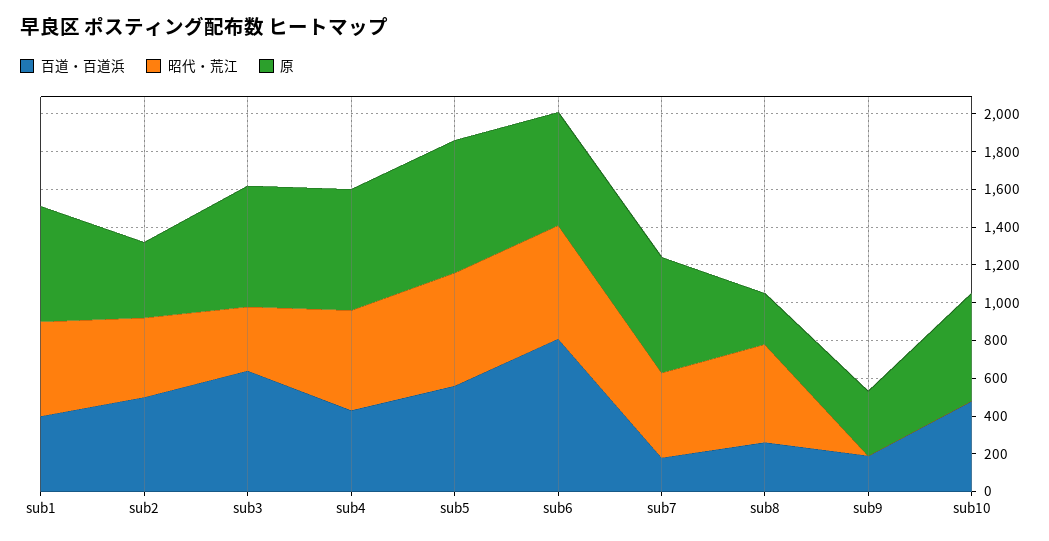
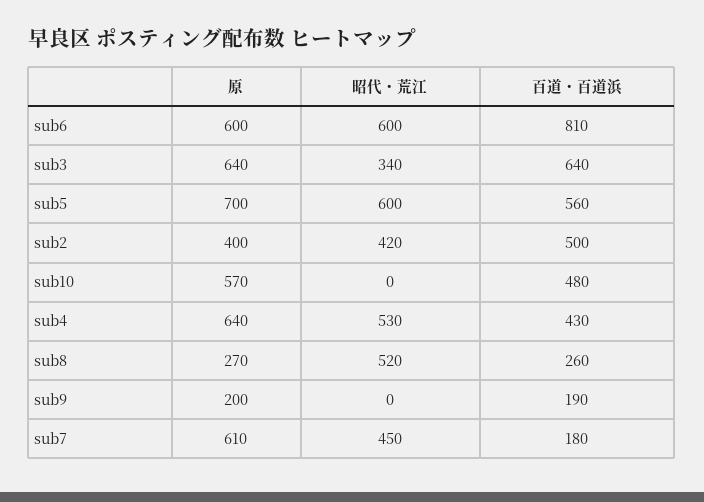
百道・百道浜, sub1: 400 -> none
昭代・荒江, sub1: 500 -> none
原, sub1: 600 -> none
原, sub9: 350 -> 200

